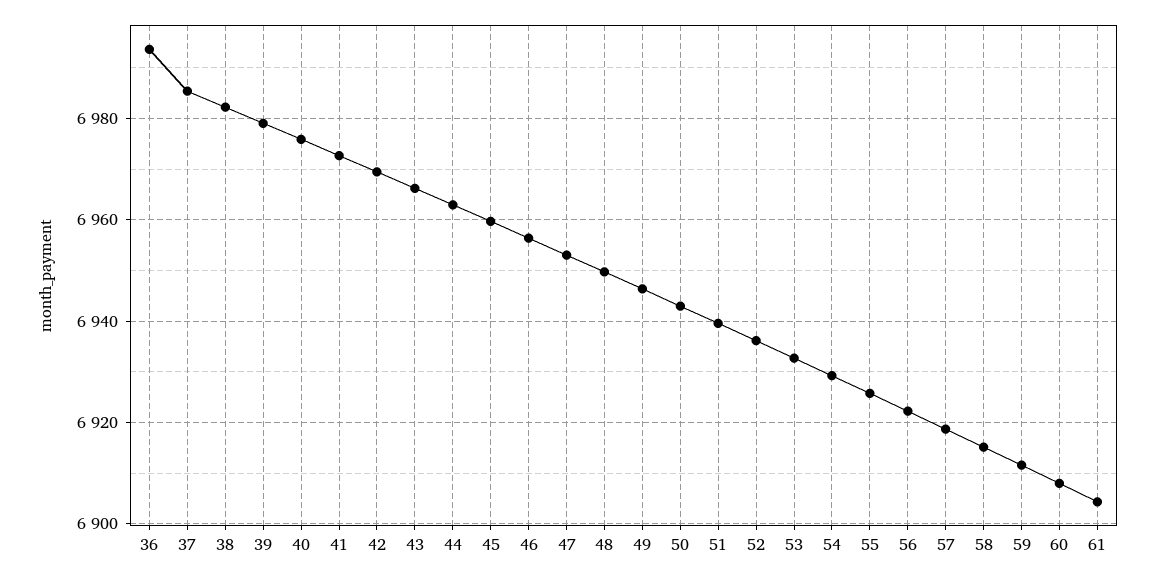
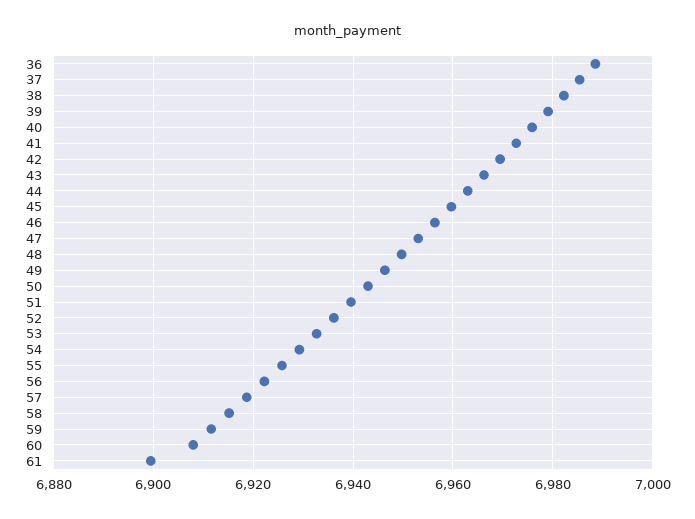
36: 6994 -> 6988
61: 6904 -> 6900

